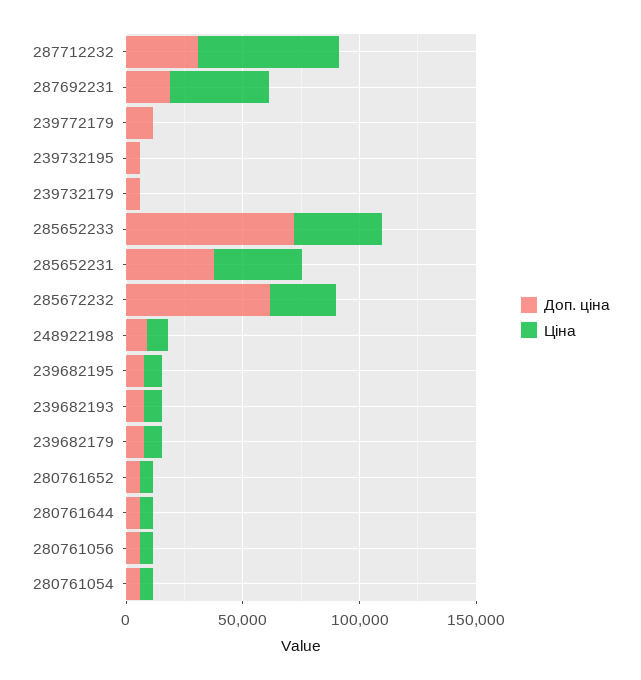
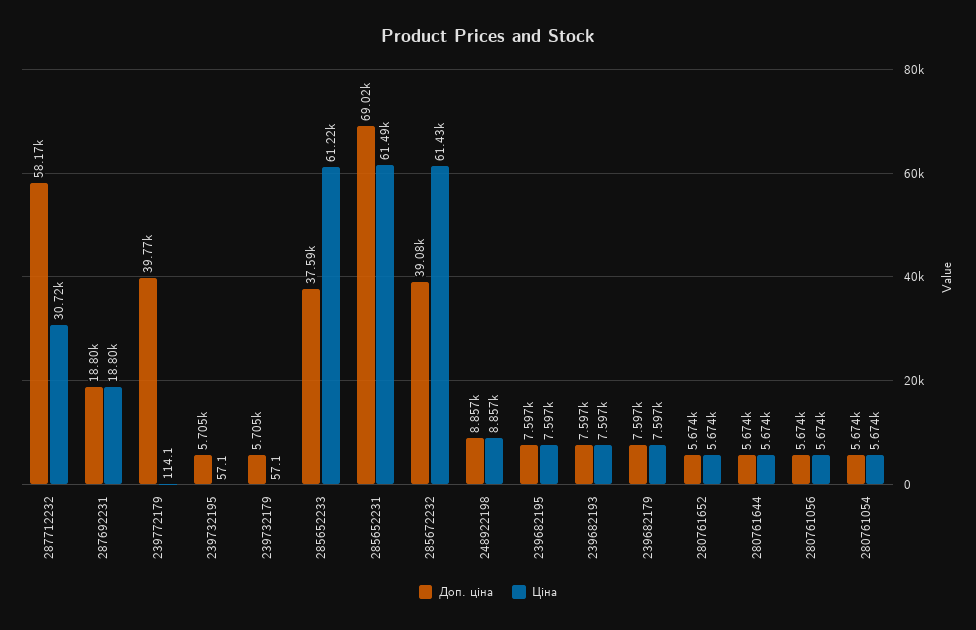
Доп. ціна, 287712232: 30000 -> 58170
Ціна, 287712232: 60000 -> 30720
Ціна, 287692231: 40000 -> 18800
Доп. ціна, 239772179: 10000 -> 39770
Доп. ціна, 285652233: 70000 -> 37590
Ціна, 285652233: 40000 -> 61220
Доп. ціна, 285652231: 40000 -> 69020
Ціна, 285652231: 40000 -> 61490
Доп. ціна, 285672232: 60000 -> 39080
Ціна, 285672232: 30000 -> 61430

